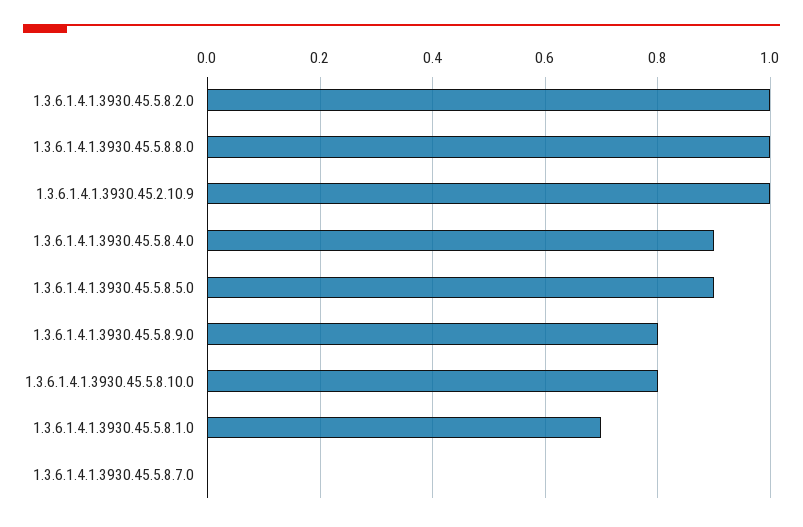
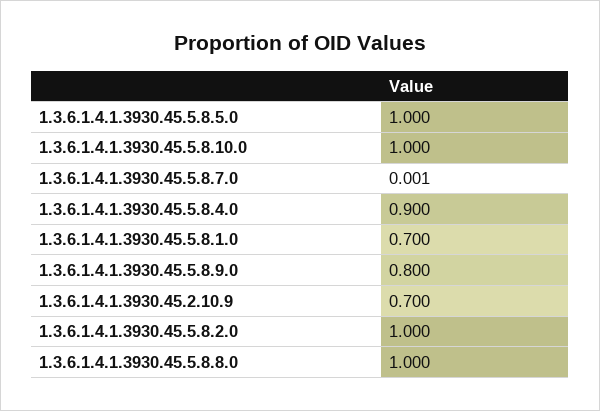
1.3.6.1.4.1.3930.45.2.10.9: 1 -> 0.7
1.3.6.1.4.1.3930.45.5.8.5.0: 0.9 -> 1
1.3.6.1.4.1.3930.45.5.8.10.0: 0.8 -> 1

